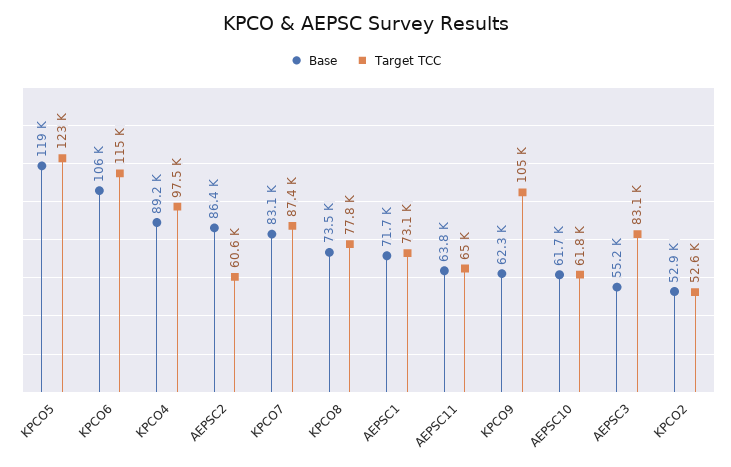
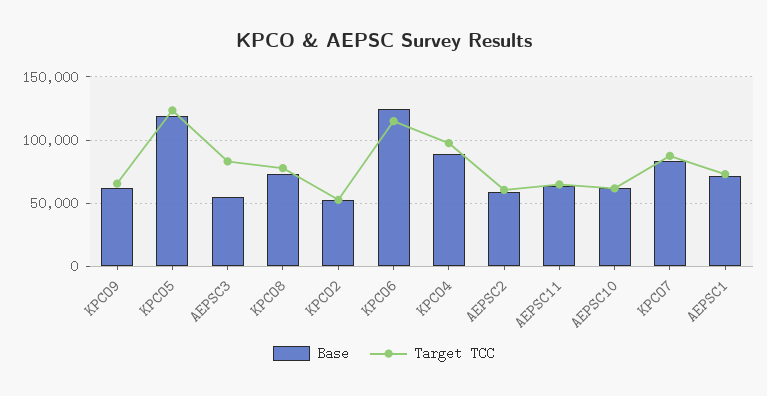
Base, KPCO6: 106000 -> 125000
Base, AEPSC2: 86400 -> 60000
Target TCC, KPCO9: 105000 -> 65000

